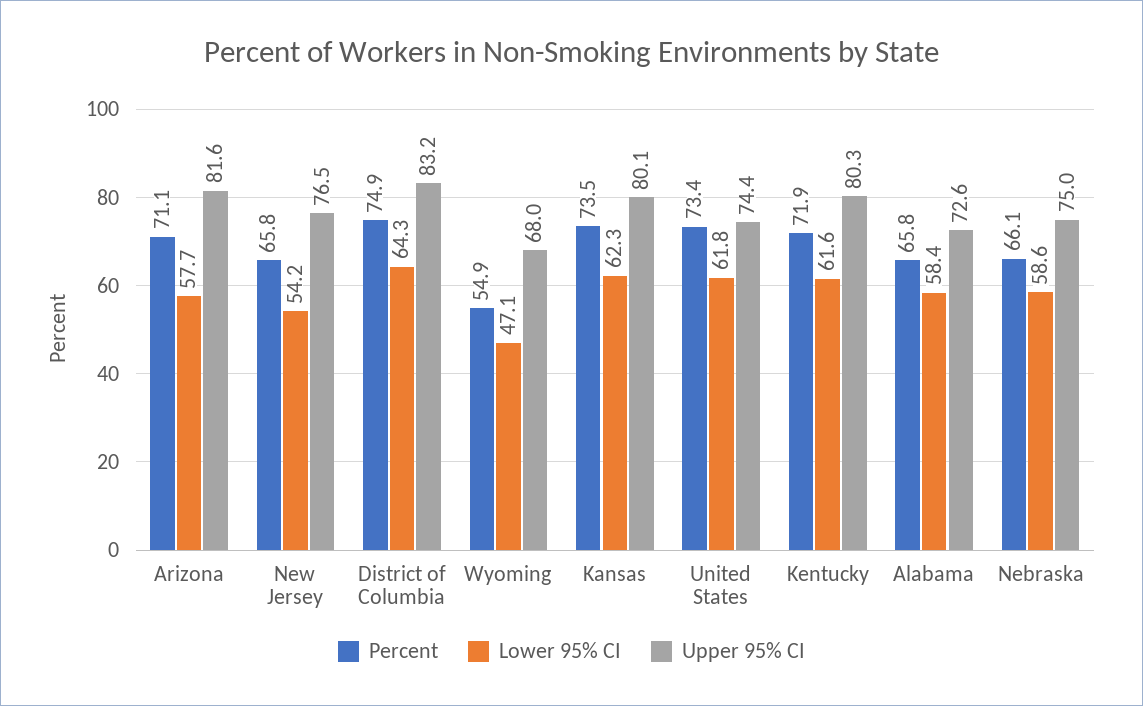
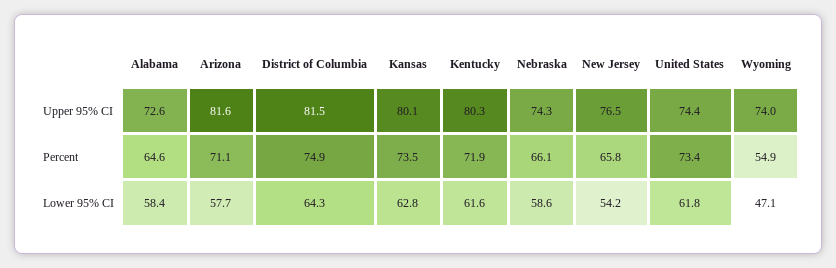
Upper 95% CI, District of Columbia: 83.2 -> 81.5
Upper 95% CI, Wyoming: 68 -> 74
Lower 95% CI, Kansas: 62.3 -> 62.8
Percent, Alabama: 65.8 -> 64.6
Upper 95% CI, Nebraska: 75 -> 74.3

